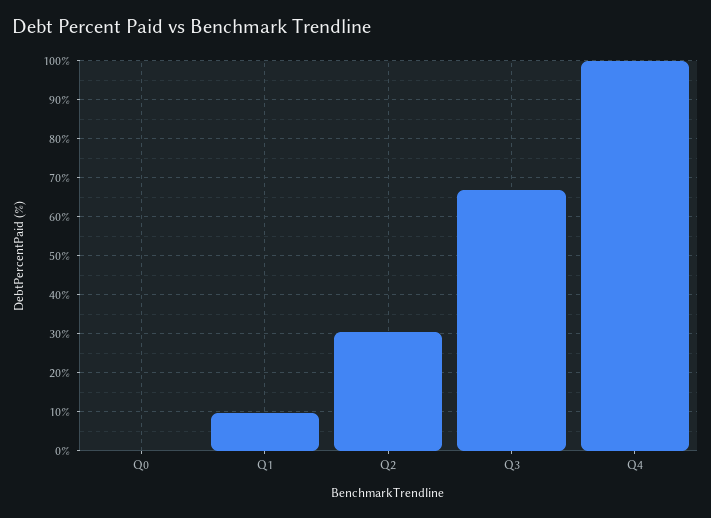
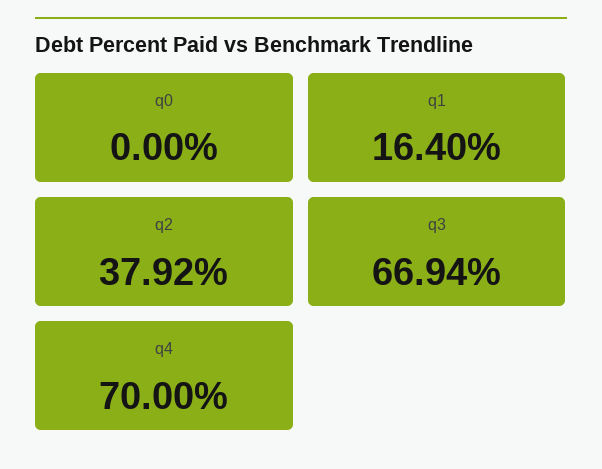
Q1: 10 -> 16.4
Q2: 30 -> 37.92
Q4: 100 -> 70

